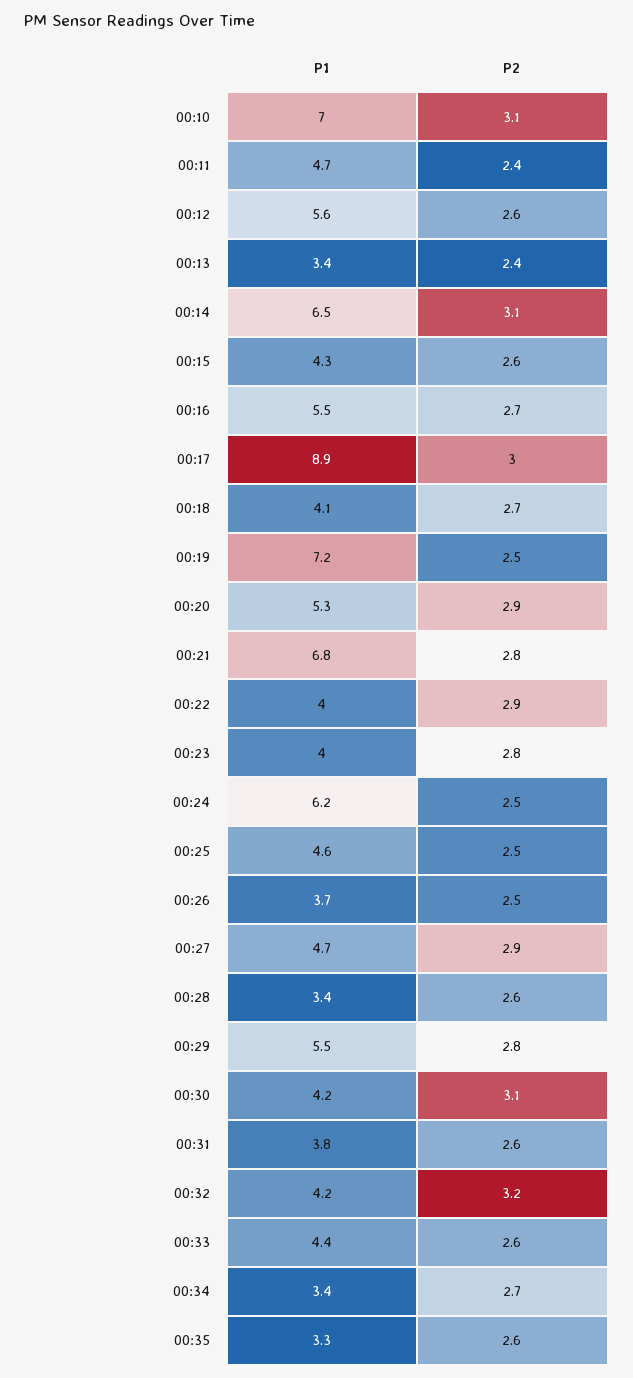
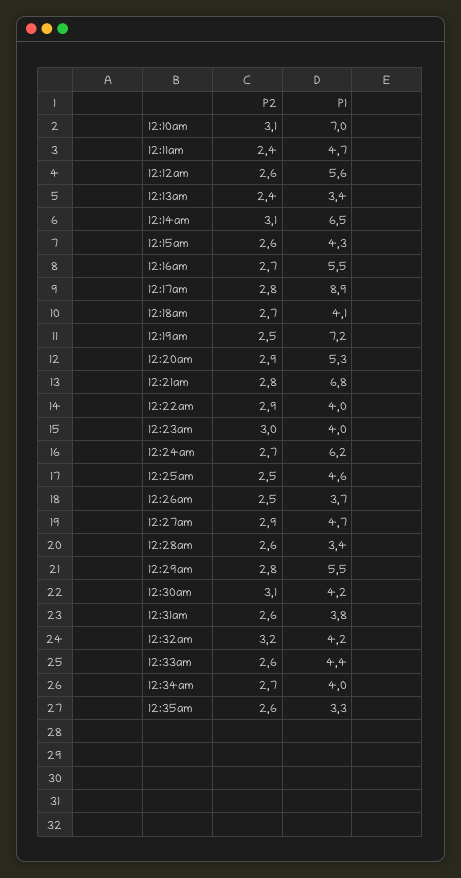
P2, 00:17: 3 -> 2.8
P2, 00:23: 2.8 -> 3
P2, 00:24: 2.5 -> 2.7
P1, 00:34: 3.4 -> 4

